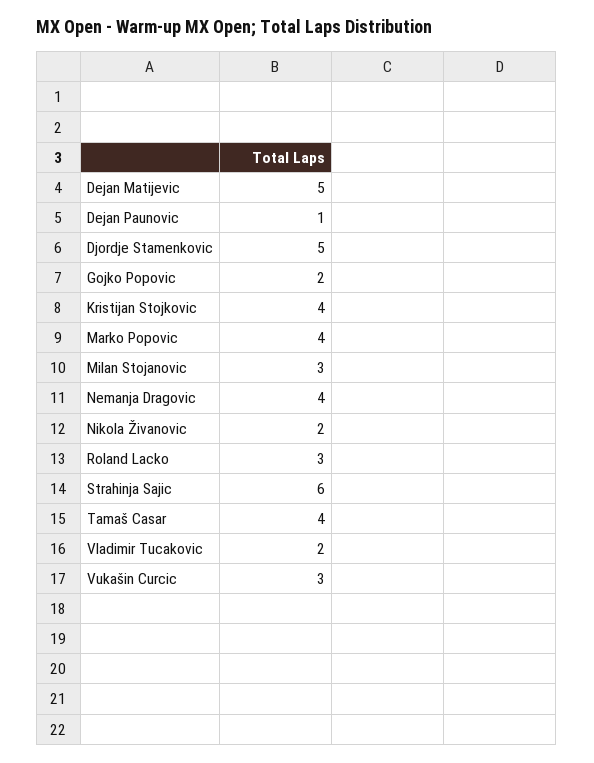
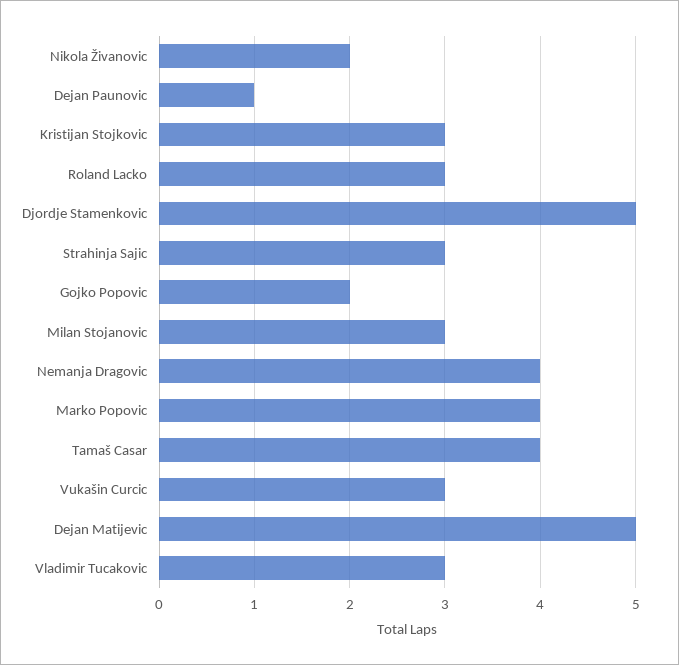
Kristijan Stojkovic: 4 -> 3
Strahinja Sajic: 6 -> 3
Vladimir Tucakovic: 2 -> 3

